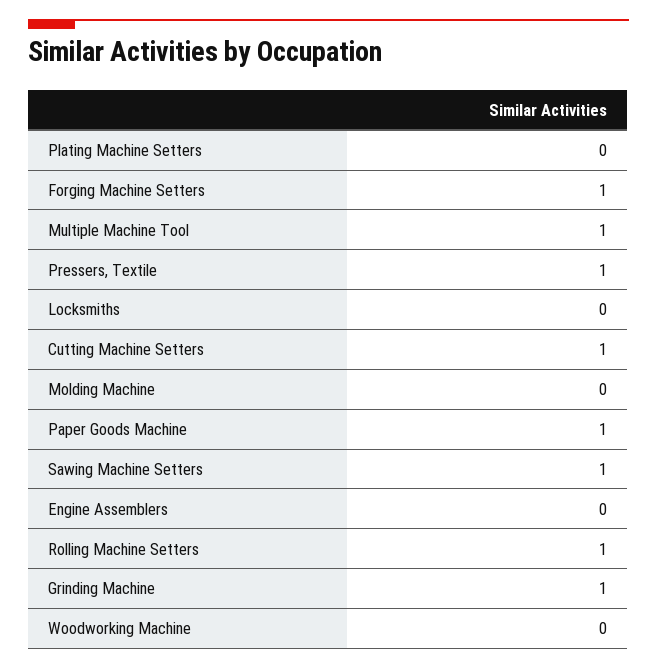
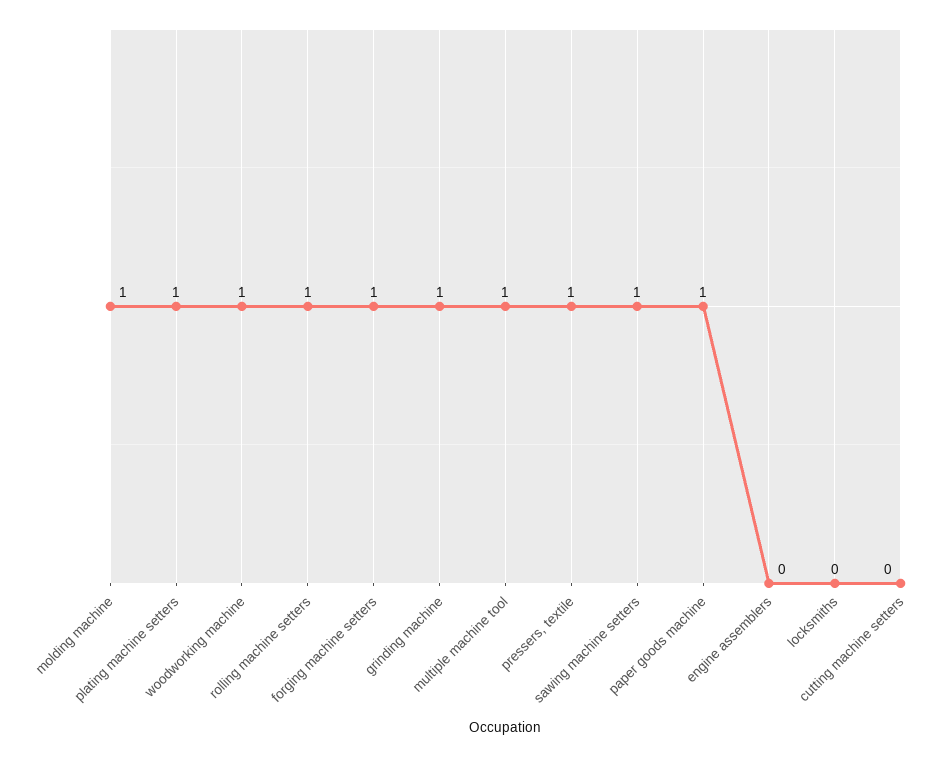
Plating Machine Setters: 0 -> 1
Cutting Machine Setters: 1 -> 0
Molding Machine: 0 -> 1
Woodworking Machine: 0 -> 1

